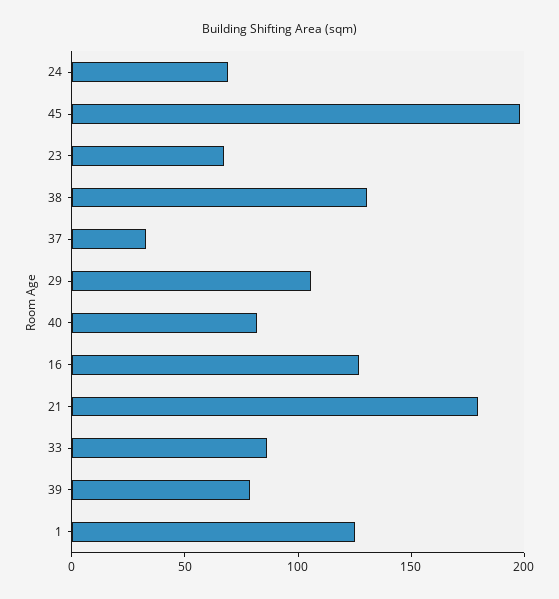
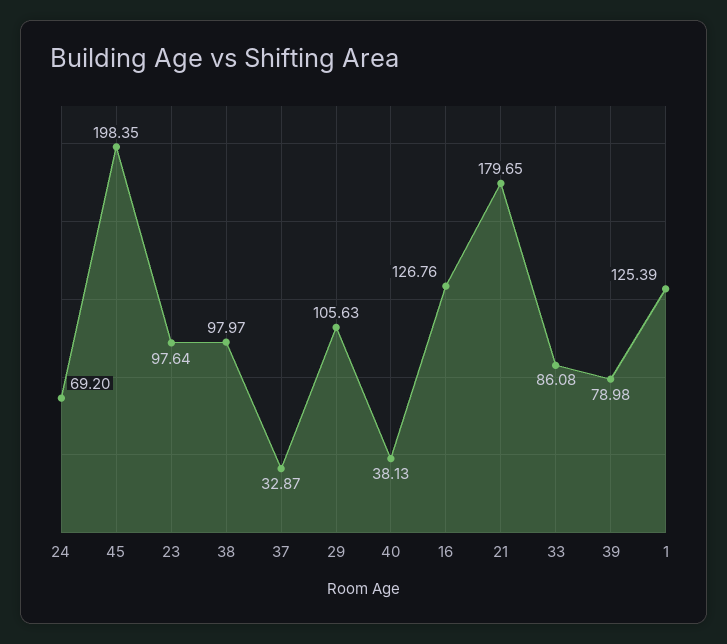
23: 70 -> 97.64
38: 130 -> 97.97
40: 80 -> 38.13

